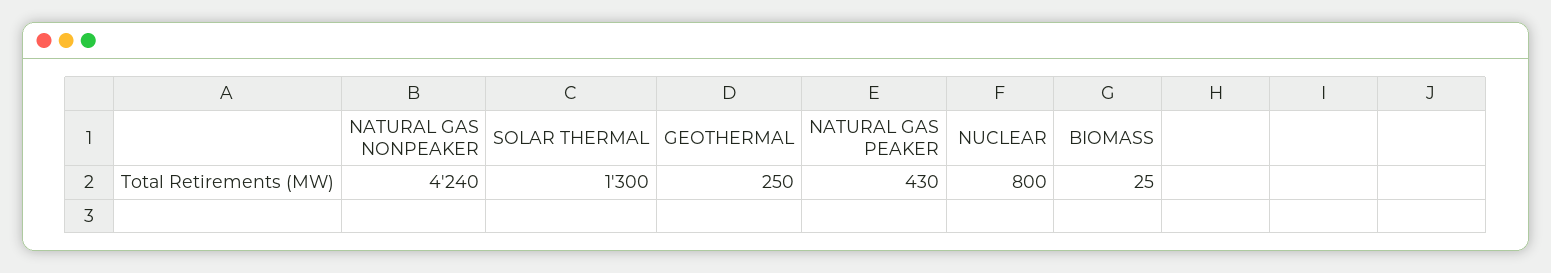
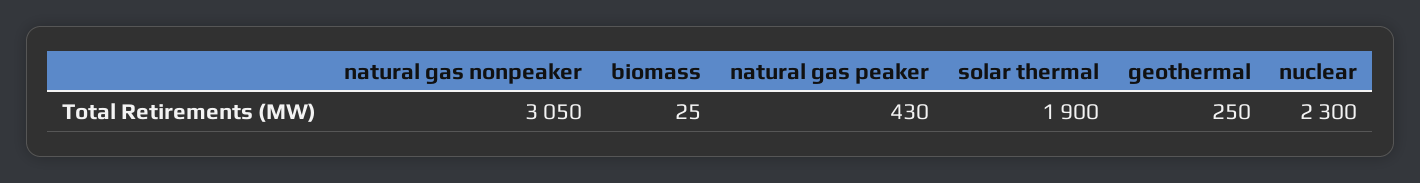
NATURAL GAS NONPEAKER: 4240 -> 3050
SOLAR THERMAL: 1300 -> 1900
NUCLEAR: 800 -> 2300

